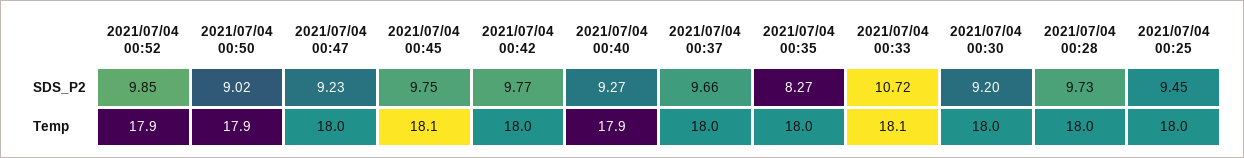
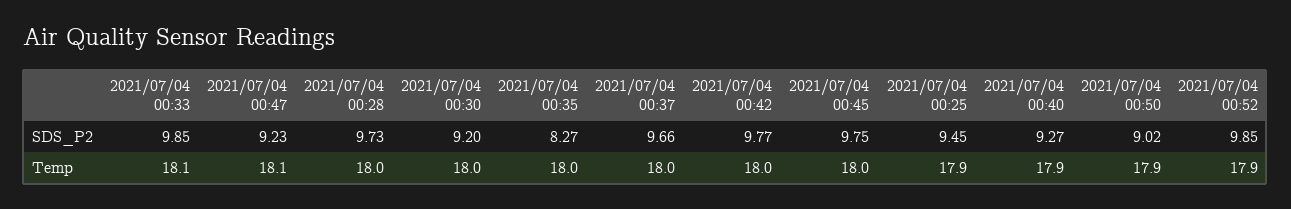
2021/07/04 00:33, SDS_P2: 10.72 -> 9.85
2021/07/04 00:47, Temp: 18 -> 18.1
2021/07/04 00:45, Temp: 18.1 -> 18
2021/07/04 00:25, Temp: 18 -> 17.9

